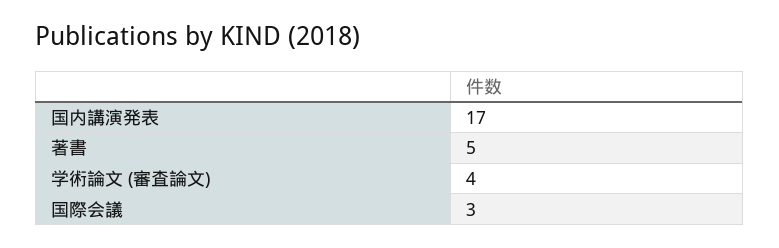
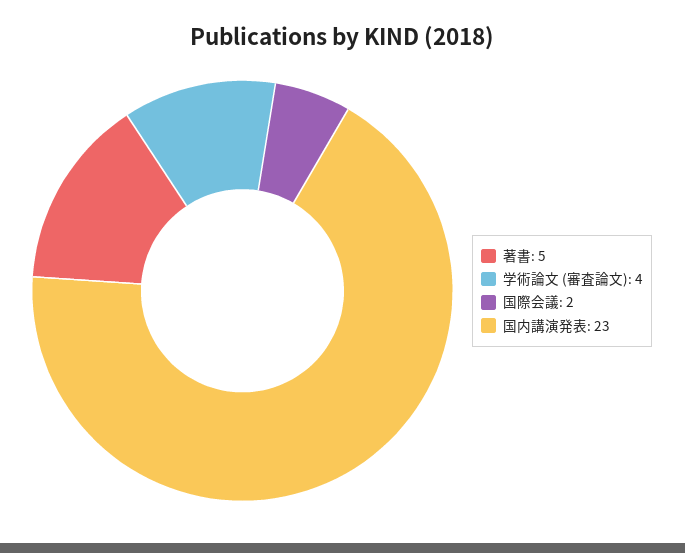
国内講演発表: 17 -> 23
国際会議: 3 -> 2

